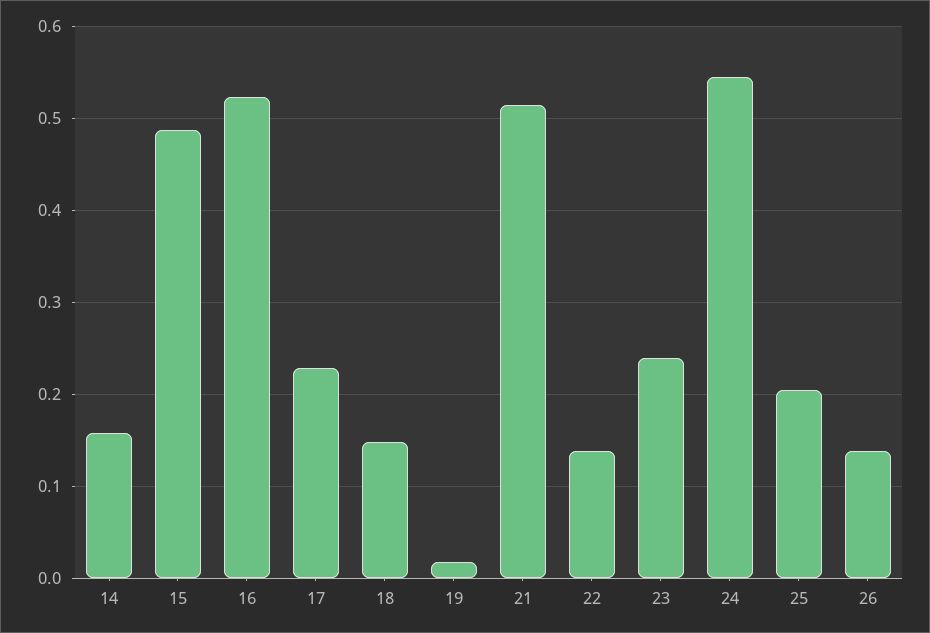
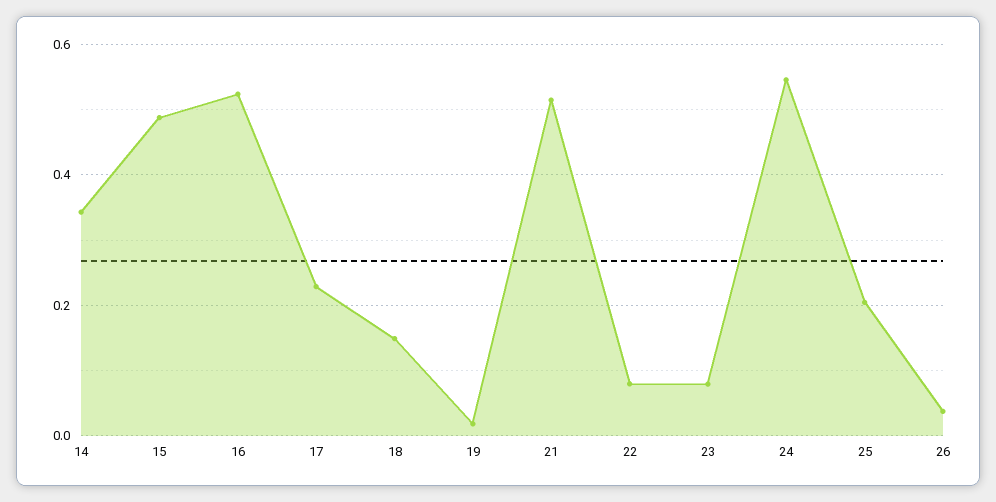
14: 0.16 -> 0.34
22: 0.14 -> 0.08
23: 0.24 -> 0.08
26: 0.14 -> 0.04

